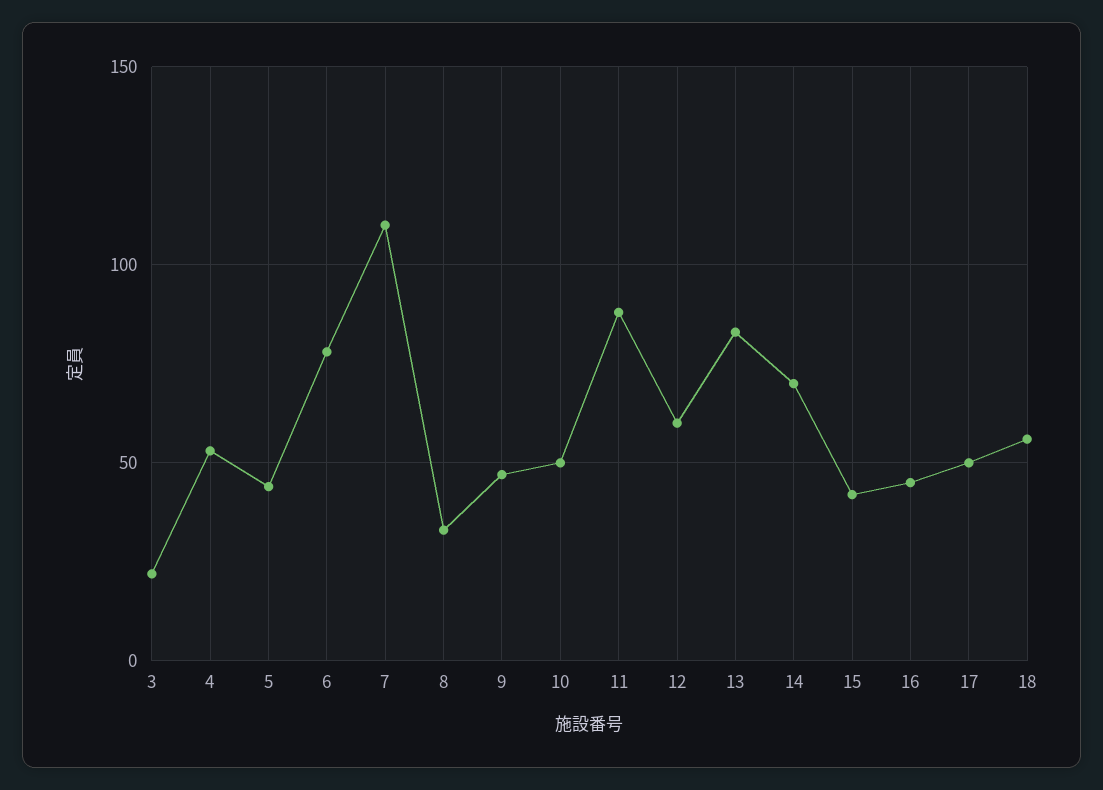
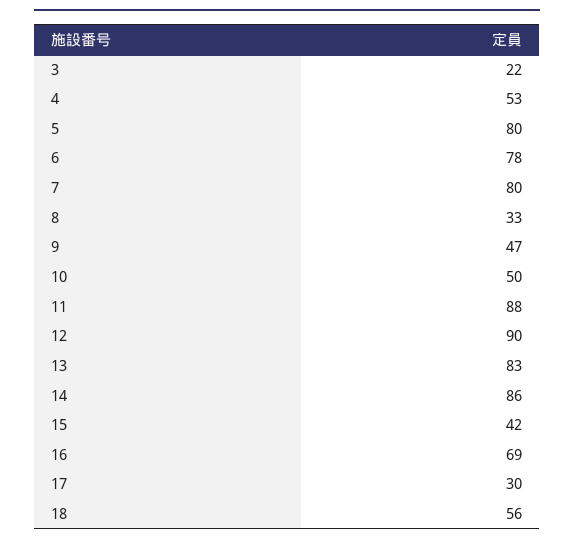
5: 45 -> 80
7: 110 -> 80
12: 60 -> 90
14: 70 -> 86
16: 45 -> 69
17: 50 -> 30

